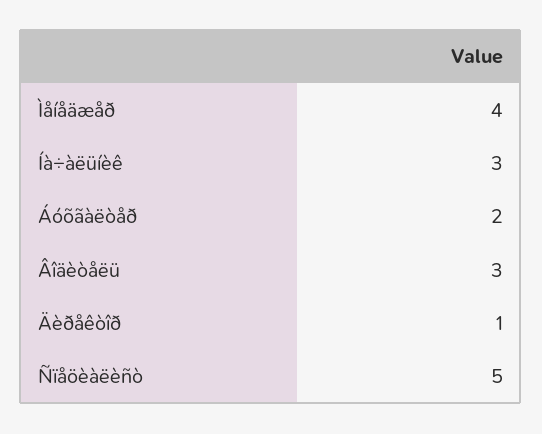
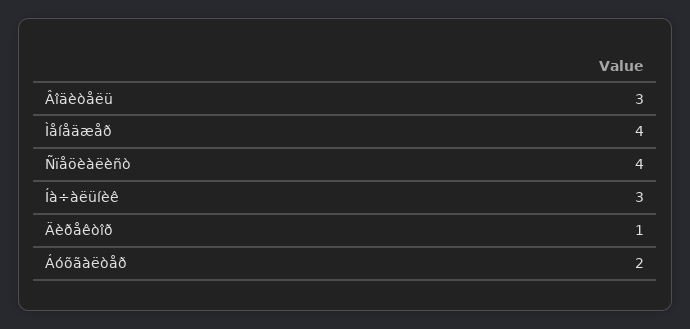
Ñïåöèàëèñò: 5 -> 4

